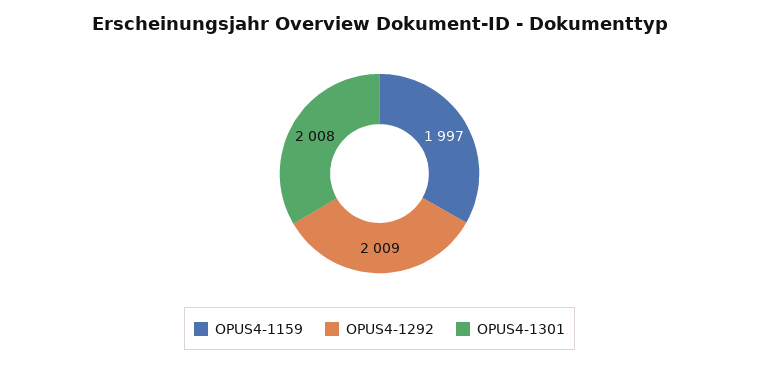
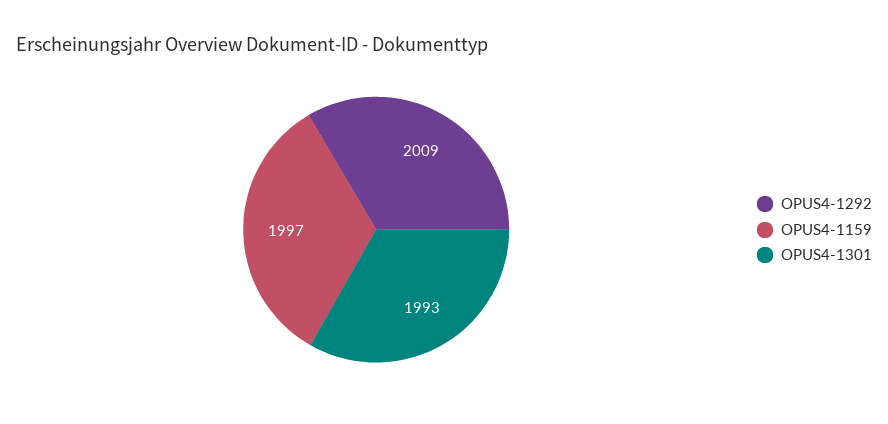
OPUS4-1301: 2008 -> 1993

